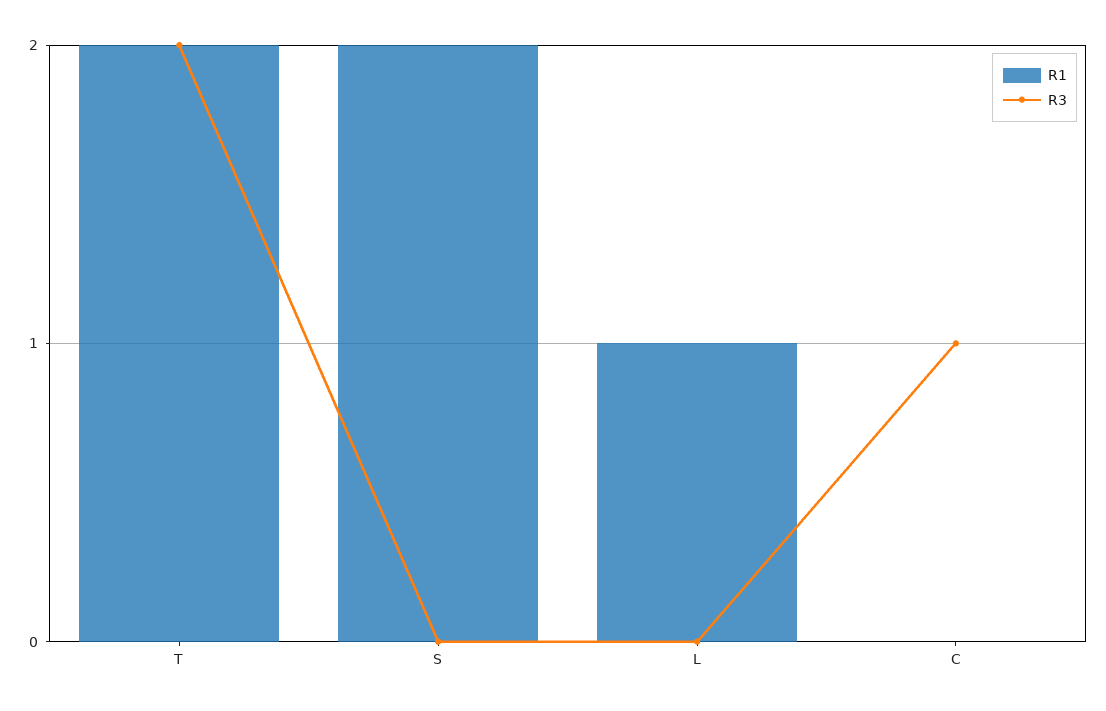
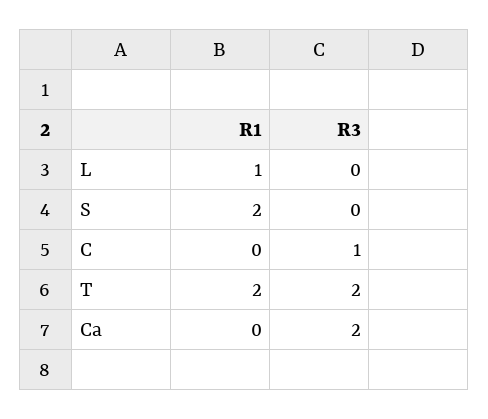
R1, Ca: none -> 0
R3, Ca: none -> 2

